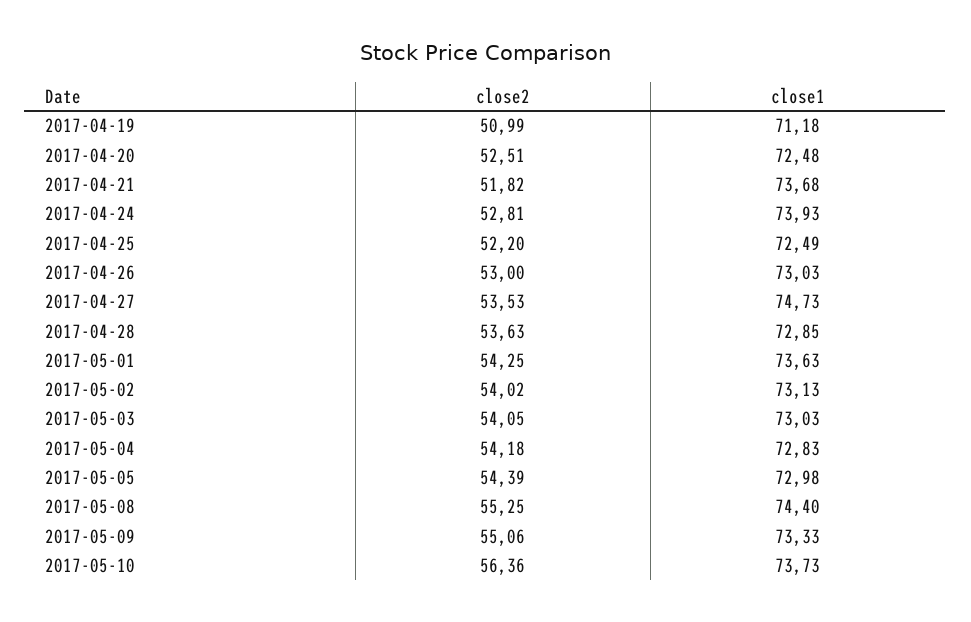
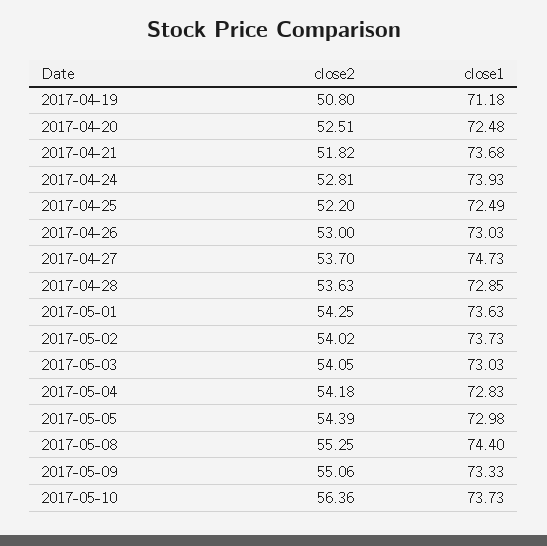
close2, 2017-04-19: 50.99 -> 50.8
close2, 2017-04-27: 53.53 -> 53.7
close1, 2017-05-02: 73.13 -> 73.73

